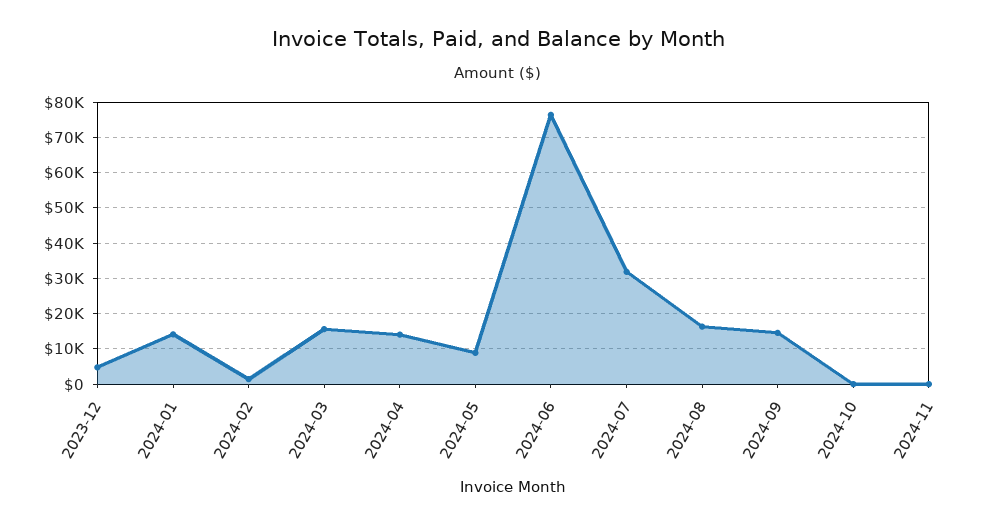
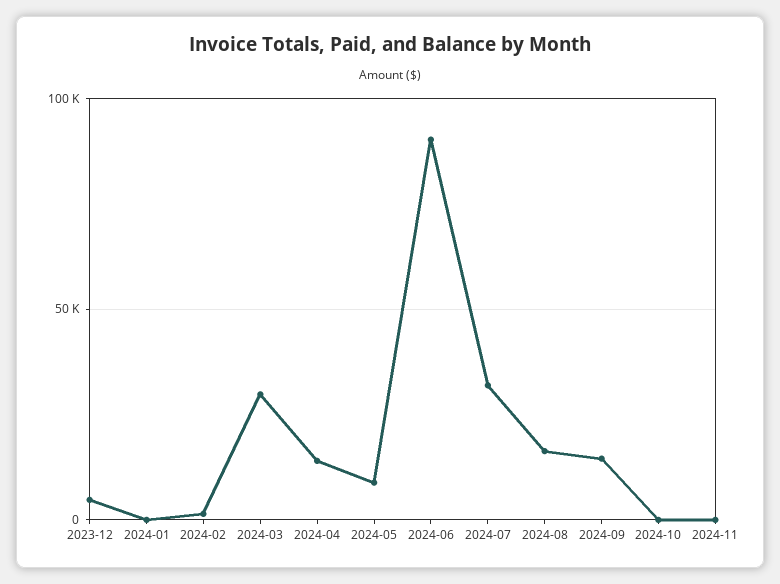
2024-01: 14000 -> 0
2024-03: 16000 -> 30000
2024-06: 76000 -> 90000

